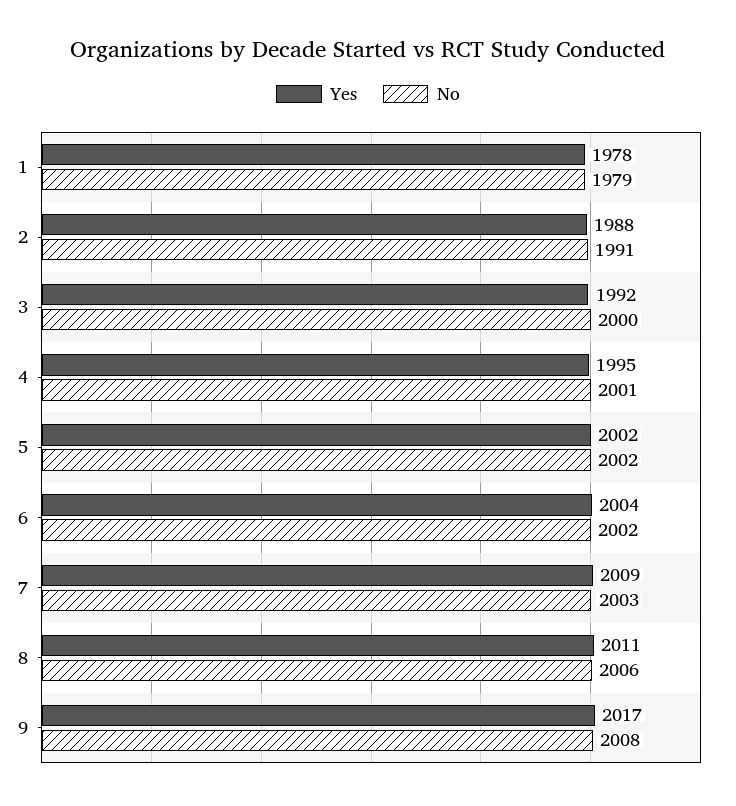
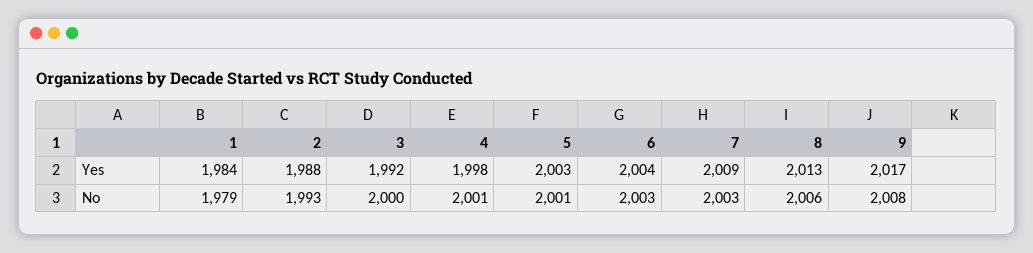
Yes, 1: 1978 -> 1984
No, 2: 1991 -> 1993
Yes, 4: 1995 -> 1998
Yes, 5: 2002 -> 2003
No, 5: 2002 -> 2001
No, 6: 2002 -> 2003
Yes, 8: 2011 -> 2013

